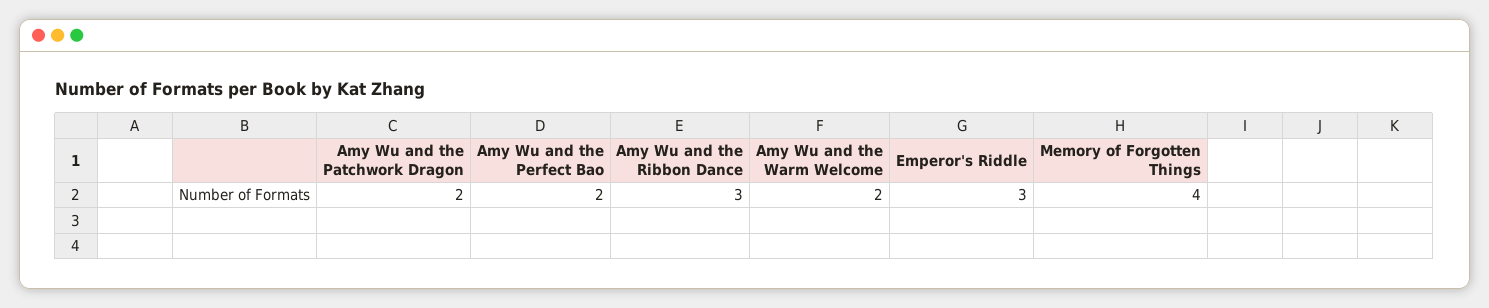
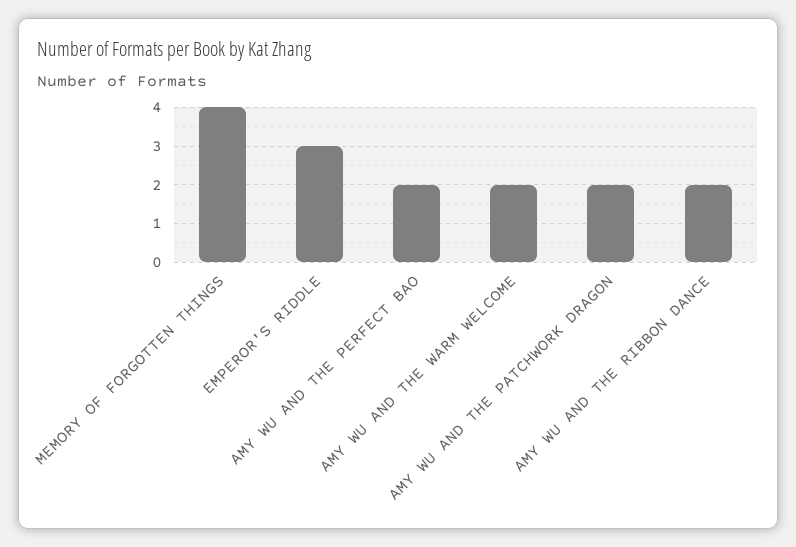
Amy Wu and the Ribbon Dance: 3 -> 2

